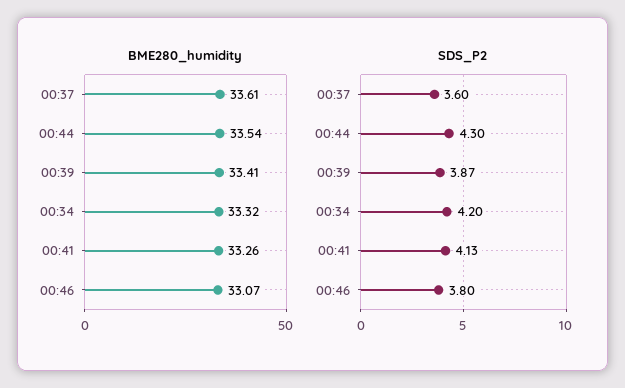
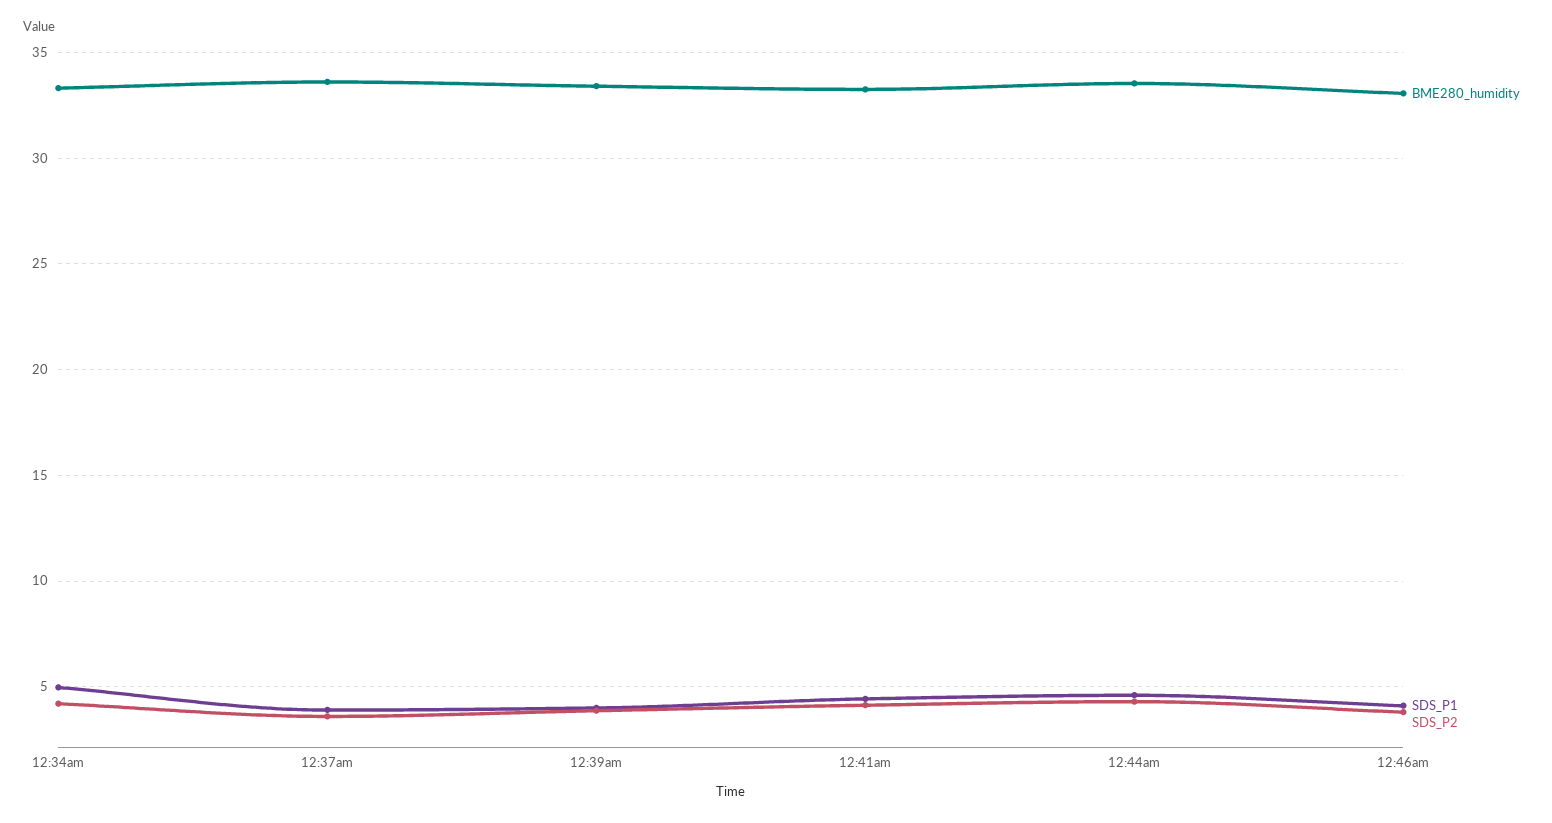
SDS_P1, 00:34: none -> 5
SDS_P1, 00:37: none -> 4
SDS_P1, 00:39: none -> 4
SDS_P1, 00:41: none -> 4.5
SDS_P1, 00:44: none -> 4.5
SDS_P1, 00:46: none -> 4

